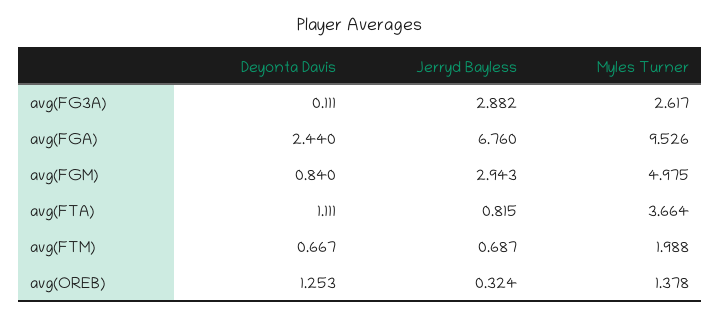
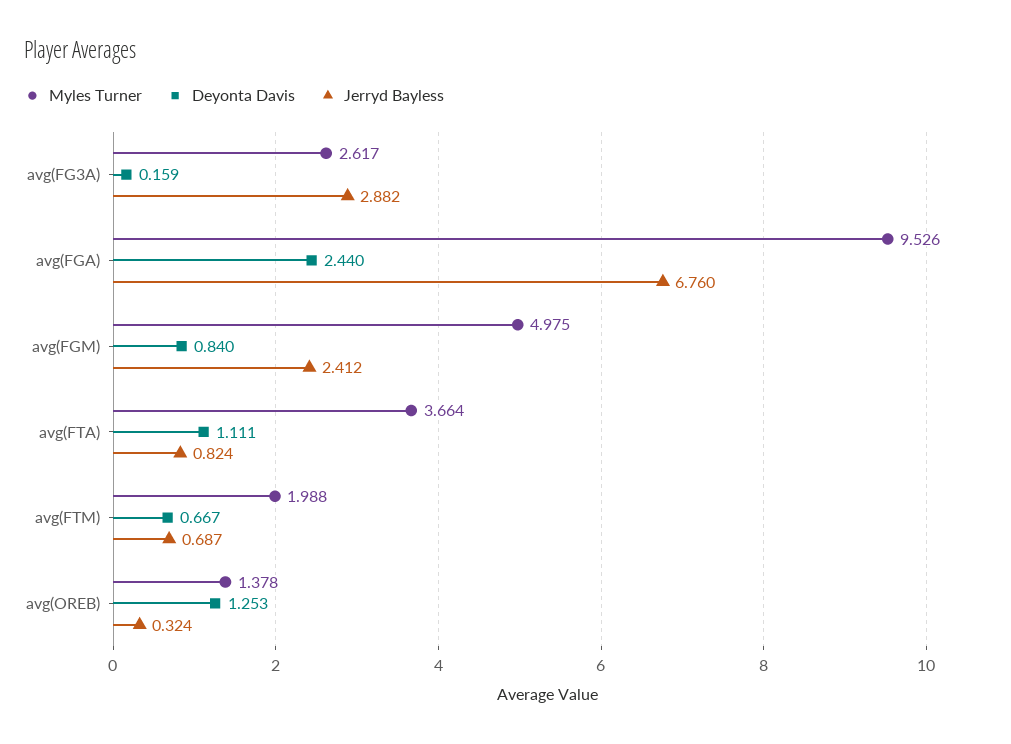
Deyonta Davis, avg(FG3A): 0.111 -> 0.159
Jerryd Bayless, avg(FGM): 2.943 -> 2.412
Jerryd Bayless, avg(FTA): 0.815 -> 0.824

